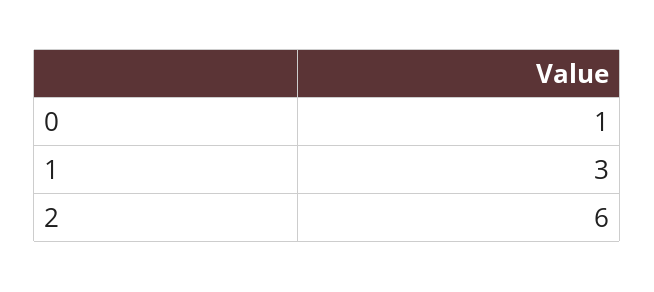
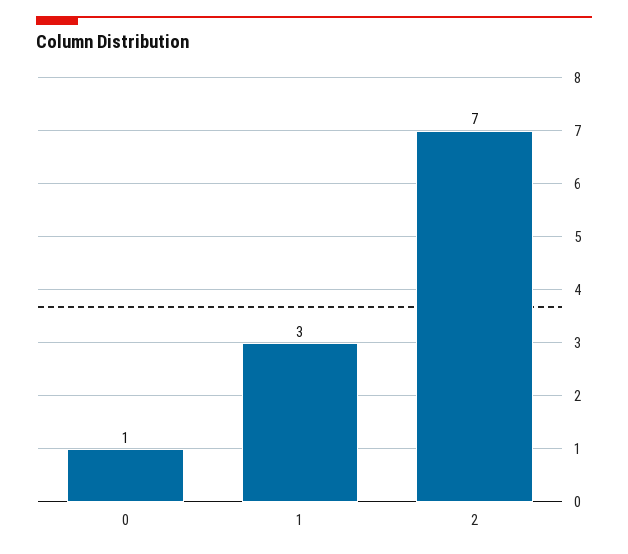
2: 6 -> 7

